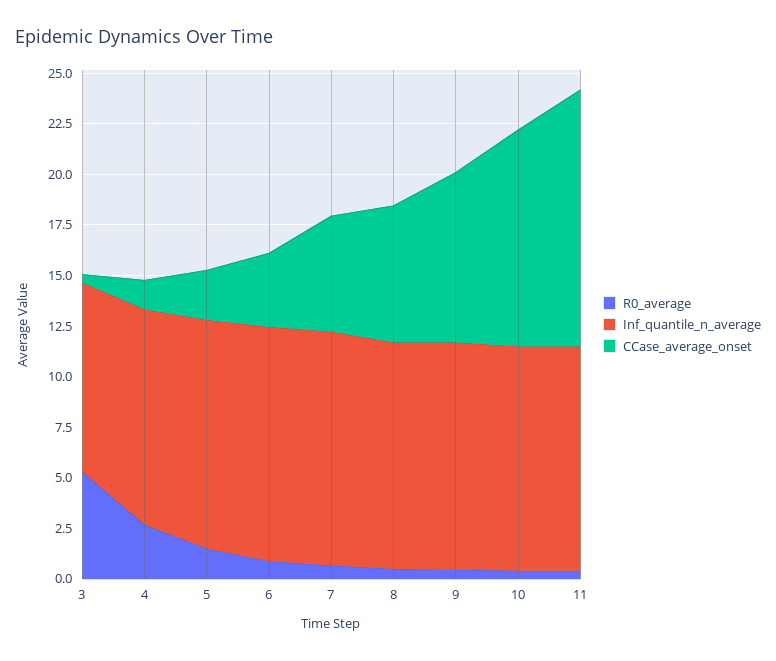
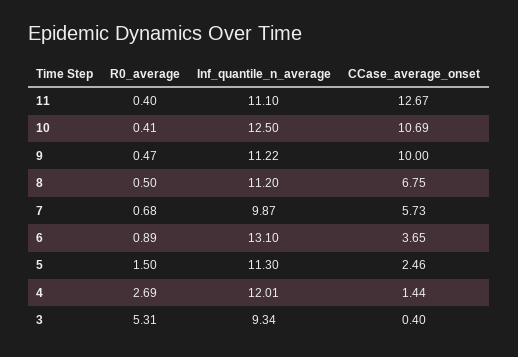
Inf_quantile_n_average, 4: 10.5 -> 12.01
Inf_quantile_n_average, 6: 11.5 -> 13.1
Inf_quantile_n_average, 7: 11.5 -> 9.87
CCase_average_onset, 9: 8.5 -> 10
Inf_quantile_n_average, 10: 11 -> 12.5

